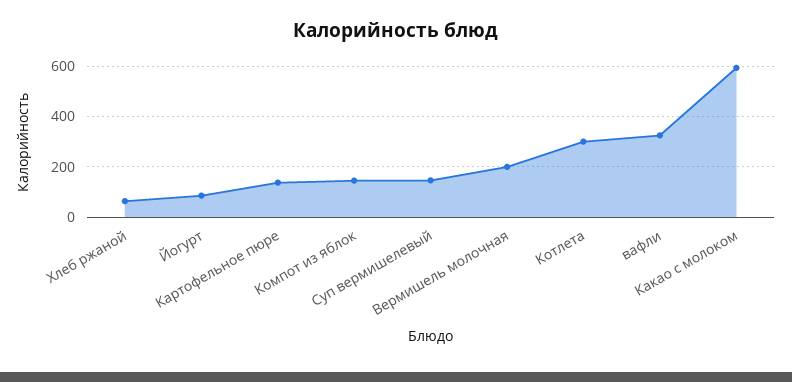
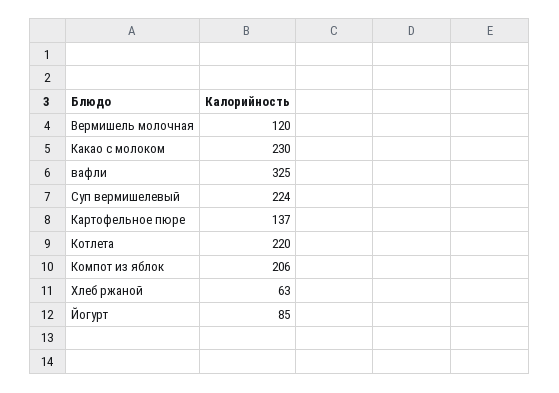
Компот из яблок: 150 -> 206
Суп вермишелевый: 150 -> 224
Вермишель молочная: 200 -> 120
Котлета: 300 -> 220
Какао с молоком: 600 -> 230

